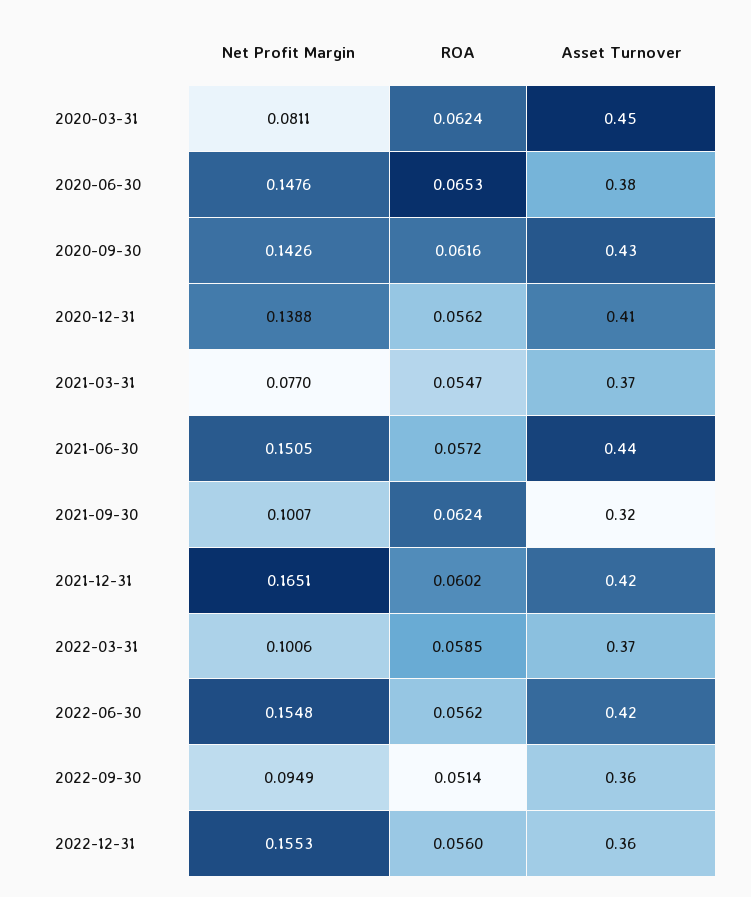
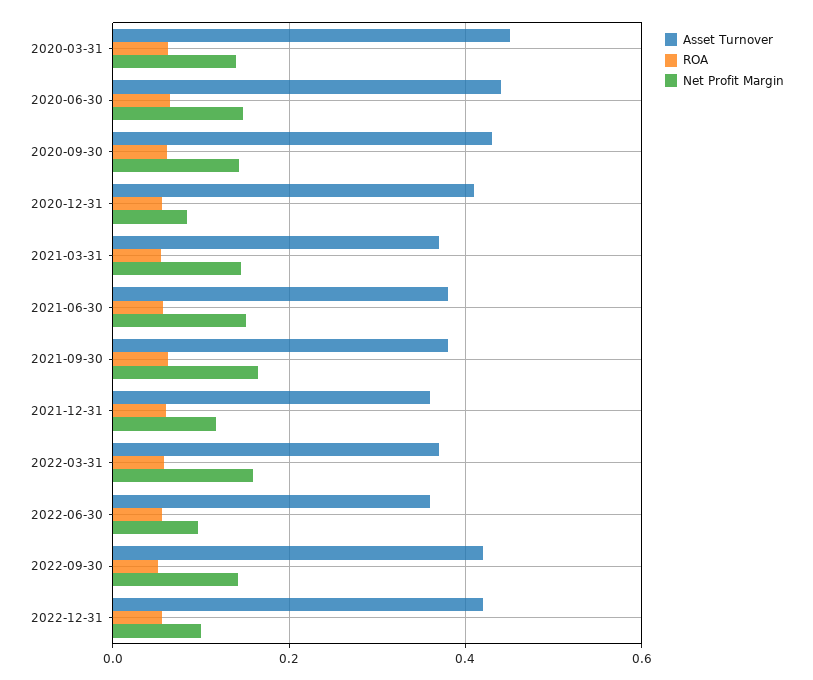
Net Profit Margin, 2020-03-31: 0.0811 -> 0.14
Asset Turnover, 2020-06-30: 0.38 -> 0.44
Net Profit Margin, 2020-12-31: 0.1388 -> 0.08
Net Profit Margin, 2021-03-31: 0.077 -> 0.14
Asset Turnover, 2021-06-30: 0.44 -> 0.38
Net Profit Margin, 2021-09-30: 0.1007 -> 0.16
Asset Turnover, 2021-09-30: 0.32 -> 0.38
Net Profit Margin, 2021-12-31: 0.1651 -> 0.12
Asset Turnover, 2021-12-31: 0.42 -> 0.36
Net Profit Margin, 2022-03-31: 0.1006 -> 0.16
Net Profit Margin, 2022-06-30: 0.1548 -> 0.1
Asset Turnover, 2022-06-30: 0.42 -> 0.36
Net Profit Margin, 2022-09-30: 0.0949 -> 0.14
Asset Turnover, 2022-09-30: 0.36 -> 0.42
Net Profit Margin, 2022-12-31: 0.1553 -> 0.1
Asset Turnover, 2022-12-31: 0.36 -> 0.42

